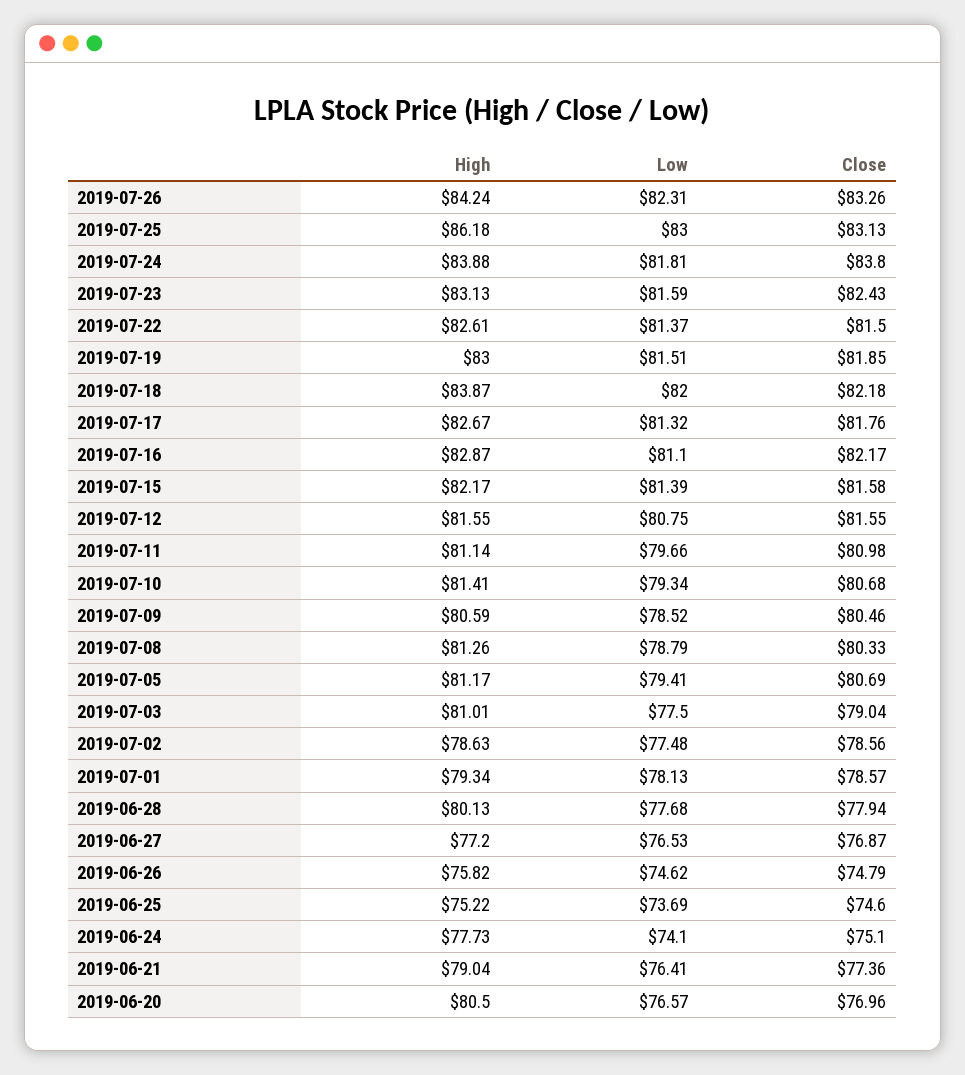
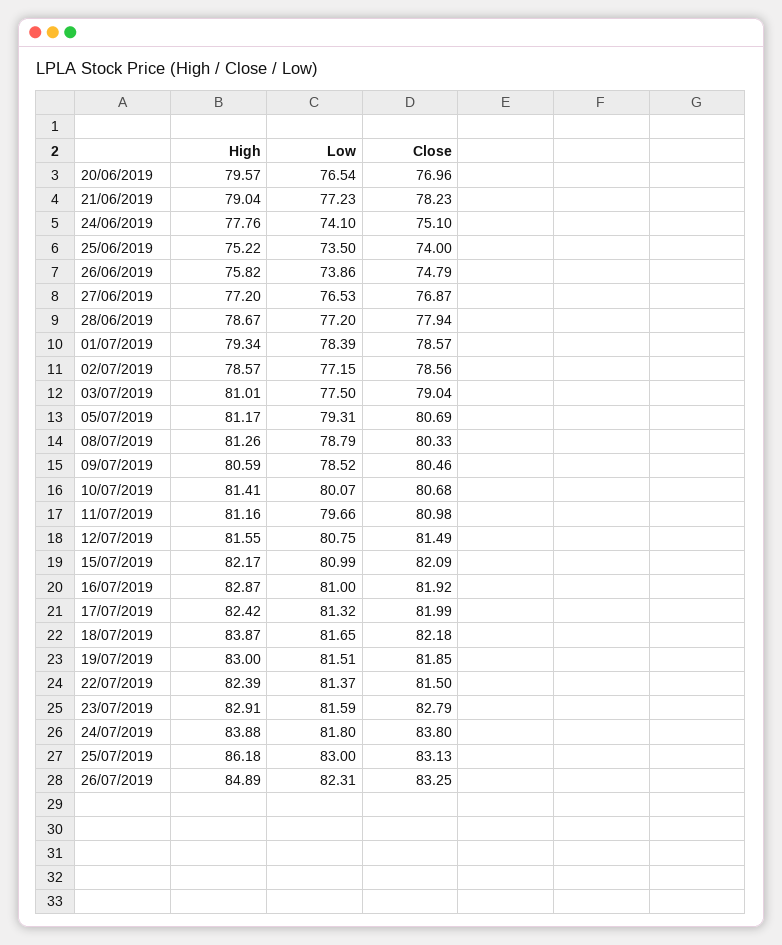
High, 2019-07-26: 84.24 -> 84.89
Close, 2019-07-26: 83.26 -> 83.25
Low, 2019-07-24: 81.81 -> 81.8
High, 2019-07-23: 83.13 -> 82.91
Close, 2019-07-23: 82.43 -> 82.79
High, 2019-07-22: 82.61 -> 82.39
Low, 2019-07-18: 82 -> 81.65
High, 2019-07-17: 82.67 -> 82.42
Close, 2019-07-17: 81.76 -> 81.99
Low, 2019-07-16: 81.1 -> 81
Close, 2019-07-16: 82.17 -> 81.92
Low, 2019-07-15: 81.39 -> 80.99
Close, 2019-07-15: 81.58 -> 82.09
Close, 2019-07-12: 81.55 -> 81.49
High, 2019-07-11: 81.14 -> 81.16
Low, 2019-07-10: 79.34 -> 80.07
Low, 2019-07-05: 79.41 -> 79.31
High, 2019-07-02: 78.63 -> 78.57
Low, 2019-07-02: 77.48 -> 77.15
Low, 2019-07-01: 78.13 -> 78.39
High, 2019-06-28: 80.13 -> 78.67
Low, 2019-06-28: 77.68 -> 77.2
Low, 2019-06-26: 74.62 -> 73.86
Low, 2019-06-25: 73.69 -> 73.5
Close, 2019-06-25: 74.6 -> 74
High, 2019-06-24: 77.73 -> 77.76
Low, 2019-06-21: 76.41 -> 77.23
Close, 2019-06-21: 77.36 -> 78.23
High, 2019-06-20: 80.5 -> 79.57
Low, 2019-06-20: 76.57 -> 76.54

